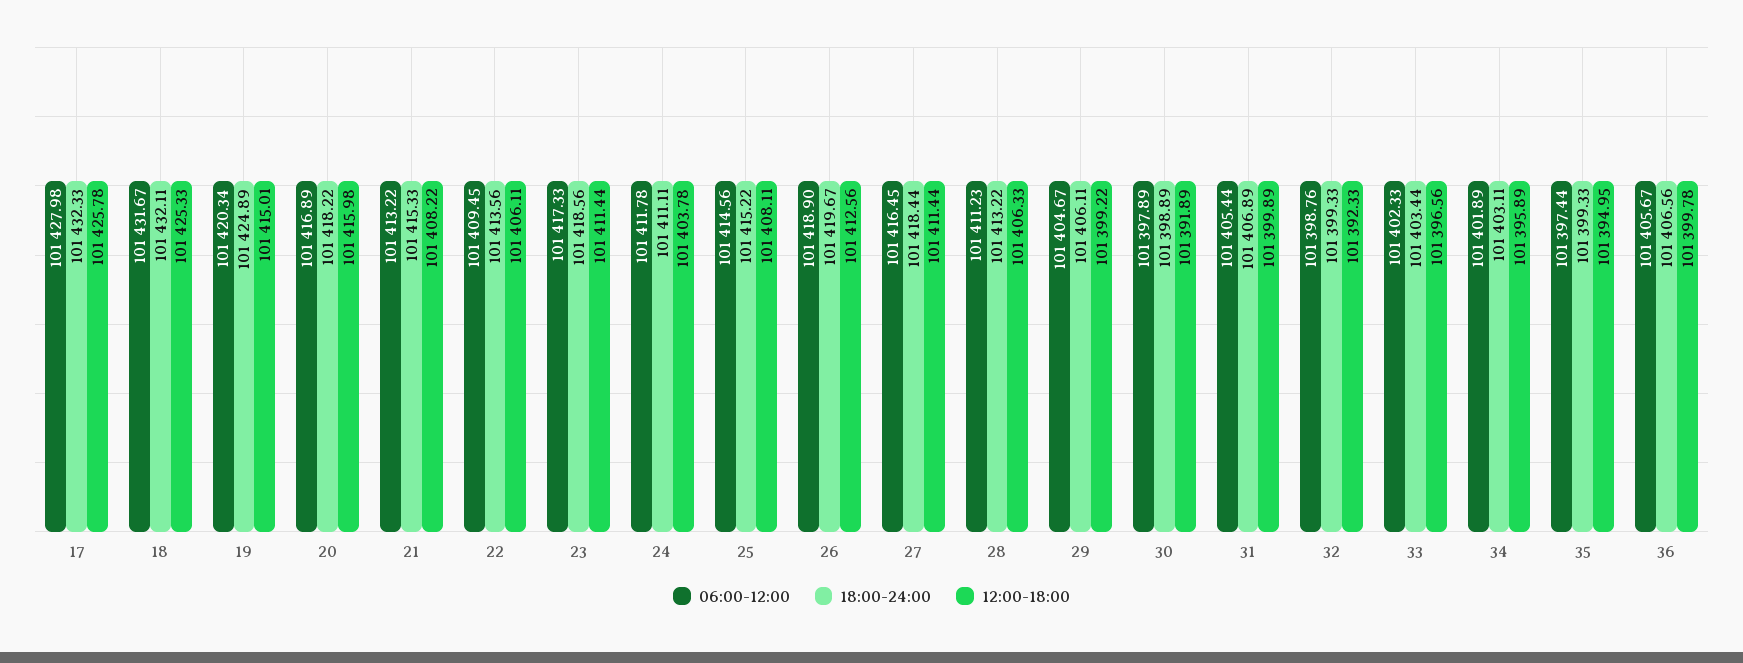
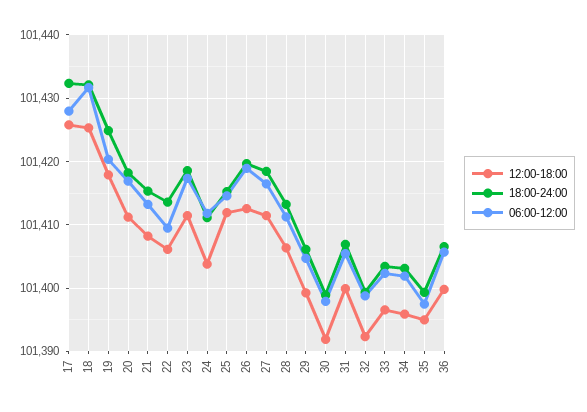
12:00-18:00, 19: 101415.01 -> 101418
12:00-18:00, 20: 101415.98 -> 101411
12:00-18:00, 25: 101408.11 -> 101412

